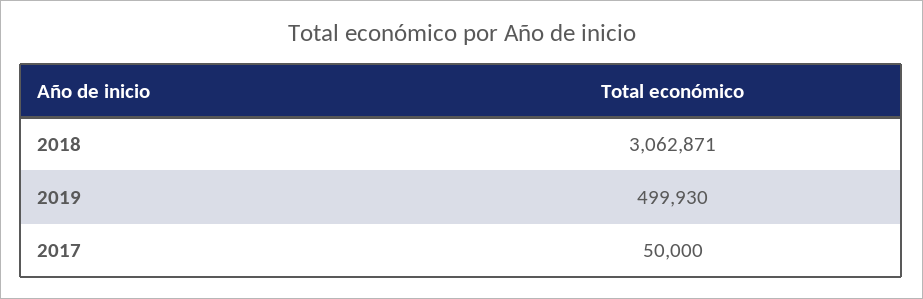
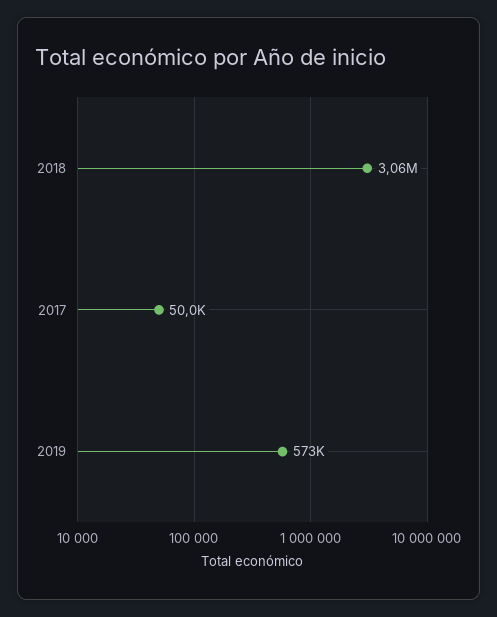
2019: 499930 -> 573000

